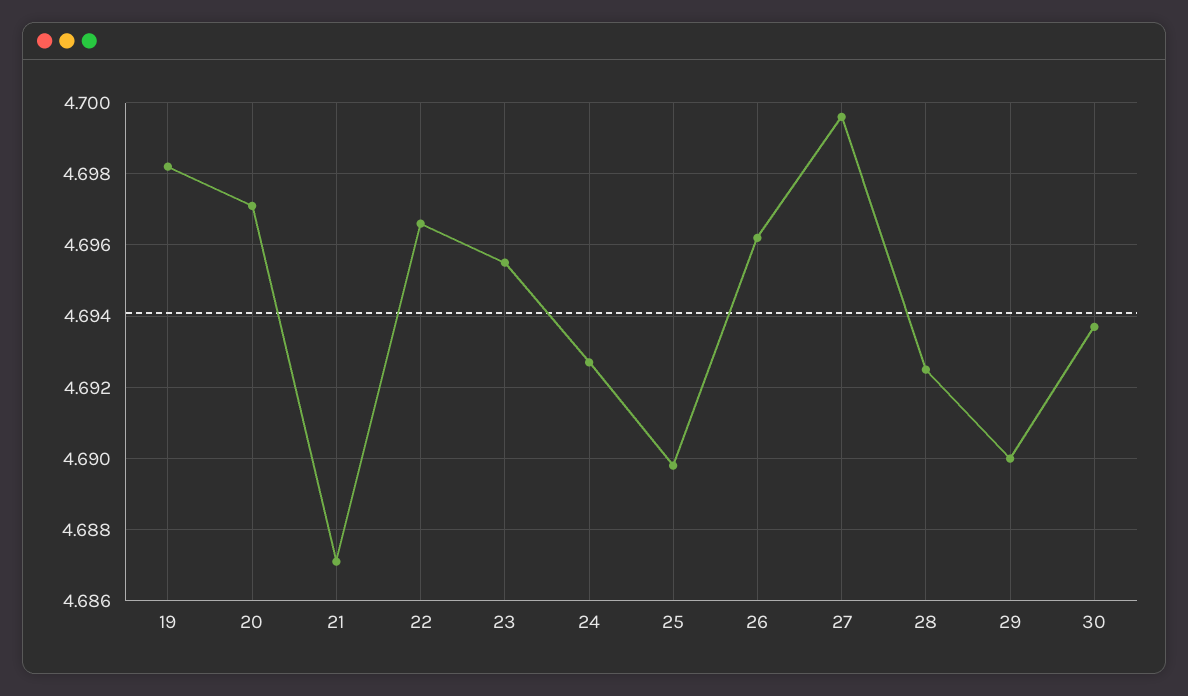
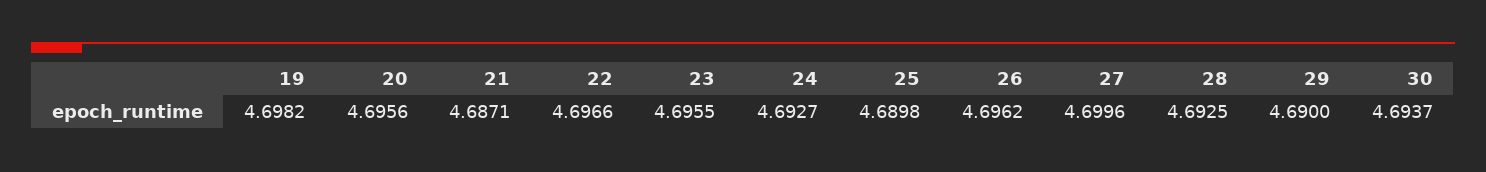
20: 4.697 -> 4.6956

